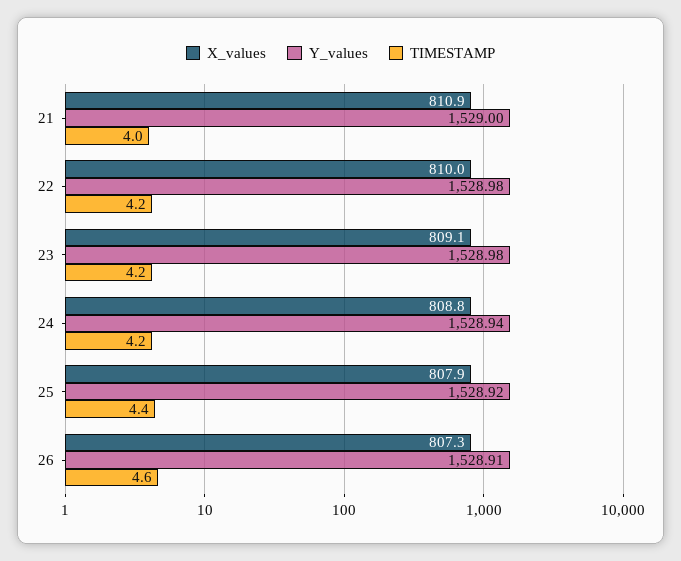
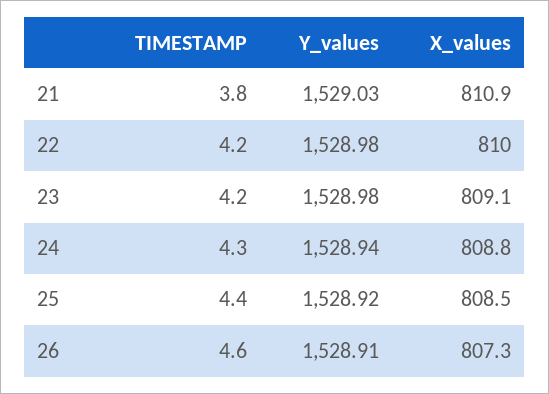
Y_values, 21: 1529 -> 1529.03
TIMESTAMP, 21: 4 -> 3.8
TIMESTAMP, 24: 4.2 -> 4.3
X_values, 25: 807.9 -> 808.5

